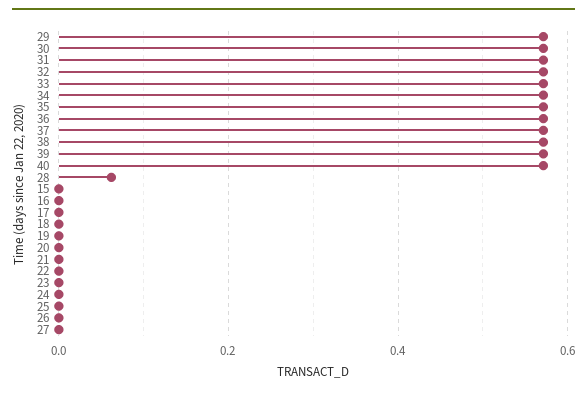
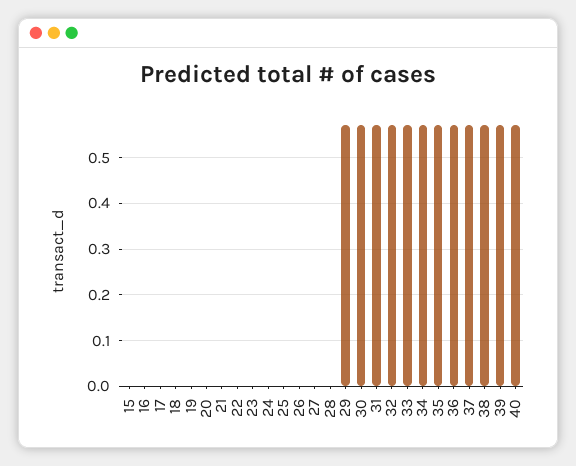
28: 0.06 -> 0

